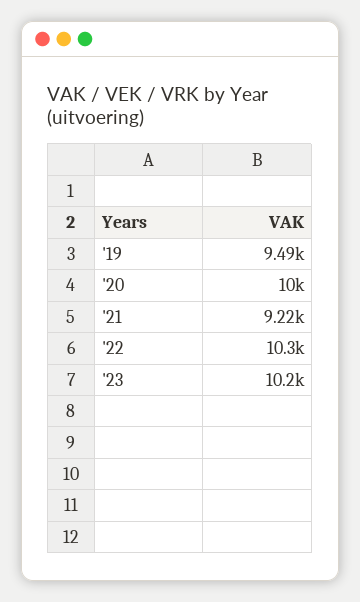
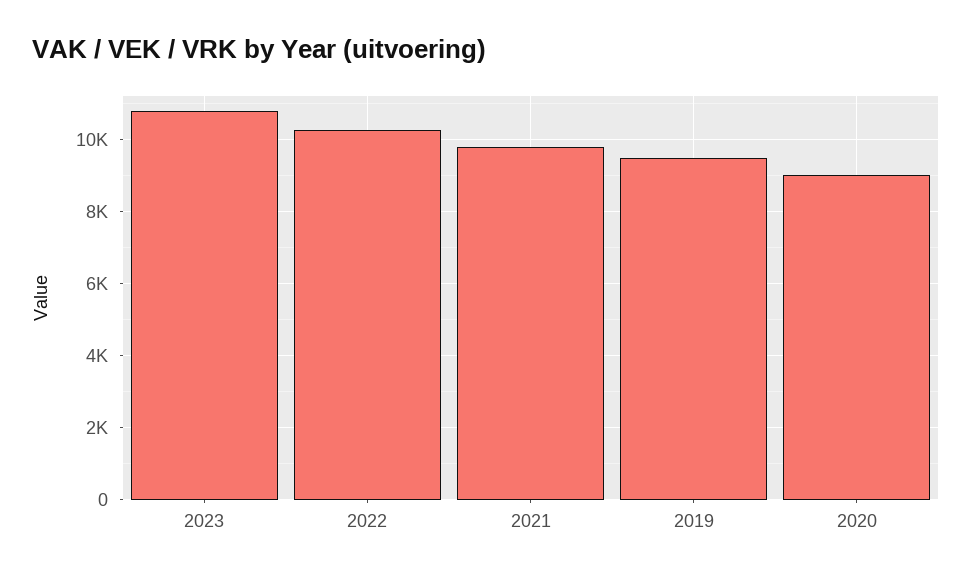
'20: 10000 -> 9000
'21: 9220 -> 9800
'23: 10200 -> 10800

